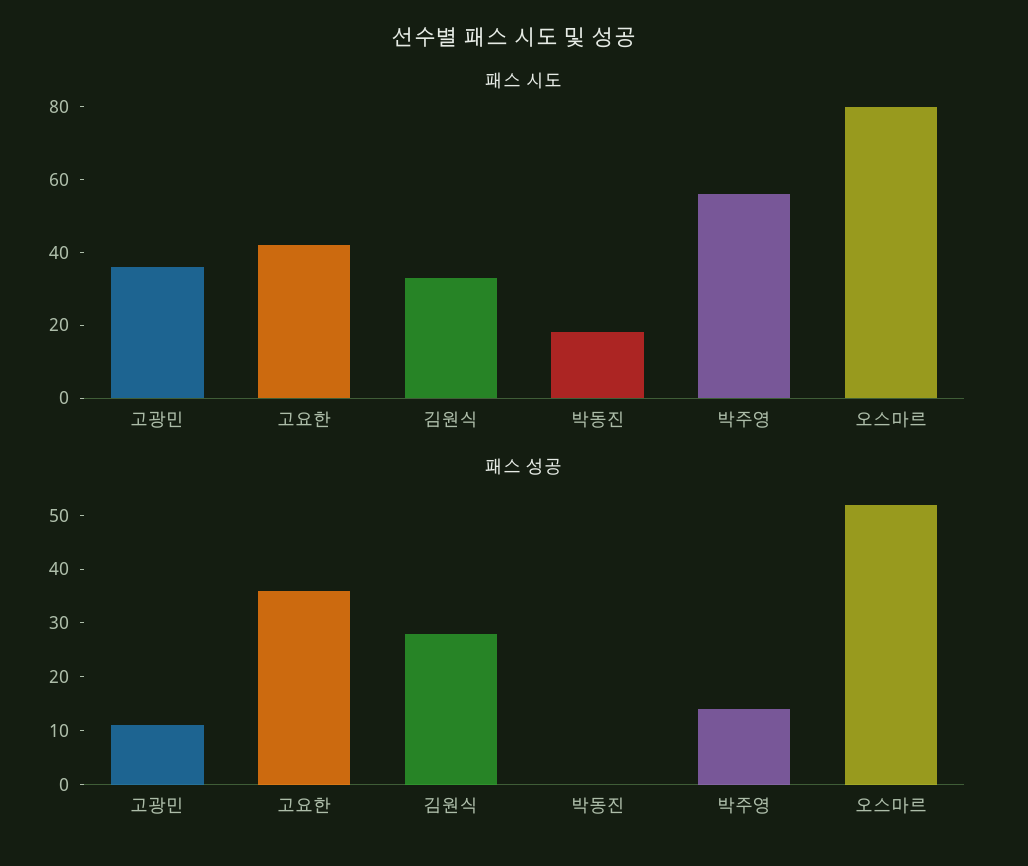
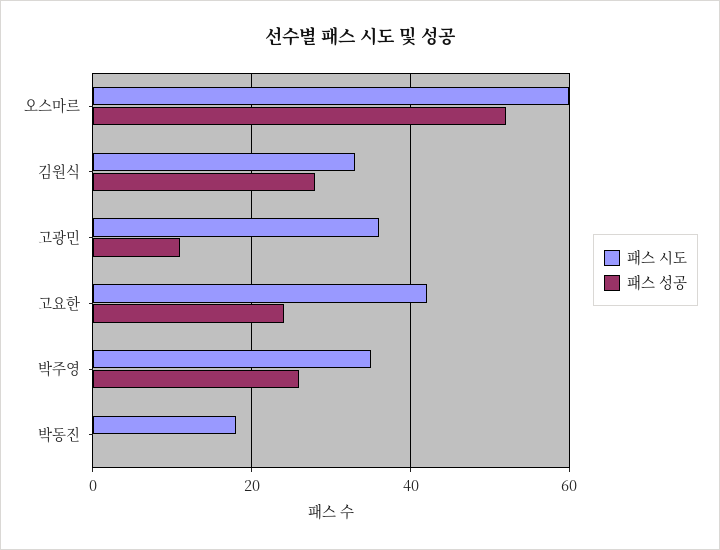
패스 시도, 박주영: 55 -> 35
패스 시도, 오스마르: 80 -> 60
패스 성공, 고요한: 35 -> 25
패스 성공, 박주영: 15 -> 25

